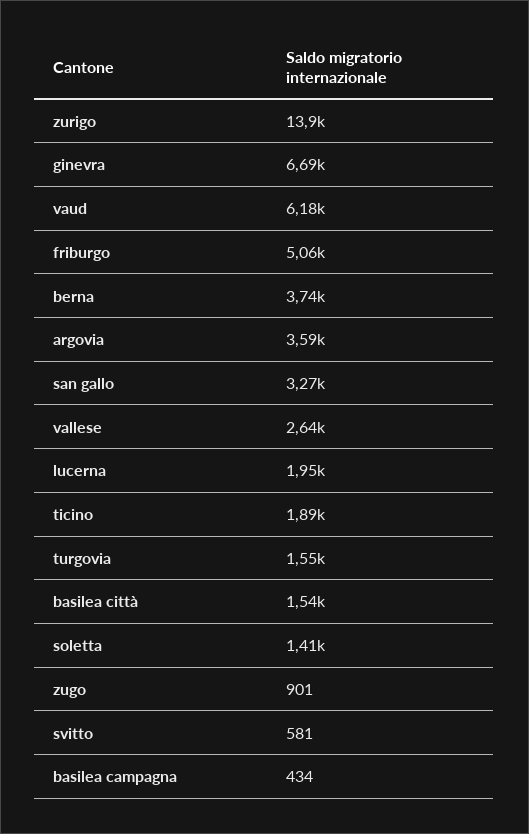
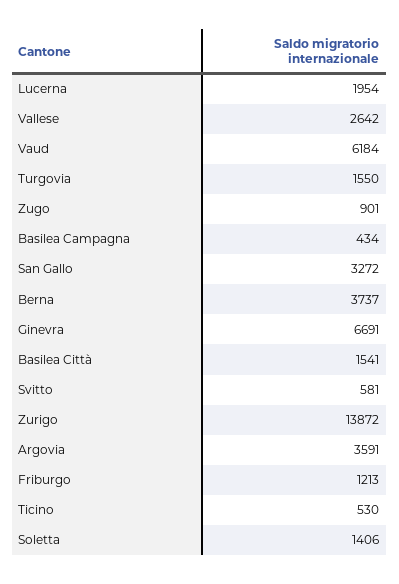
friburgo: 5060 -> 1213
ticino: 1890 -> 530

